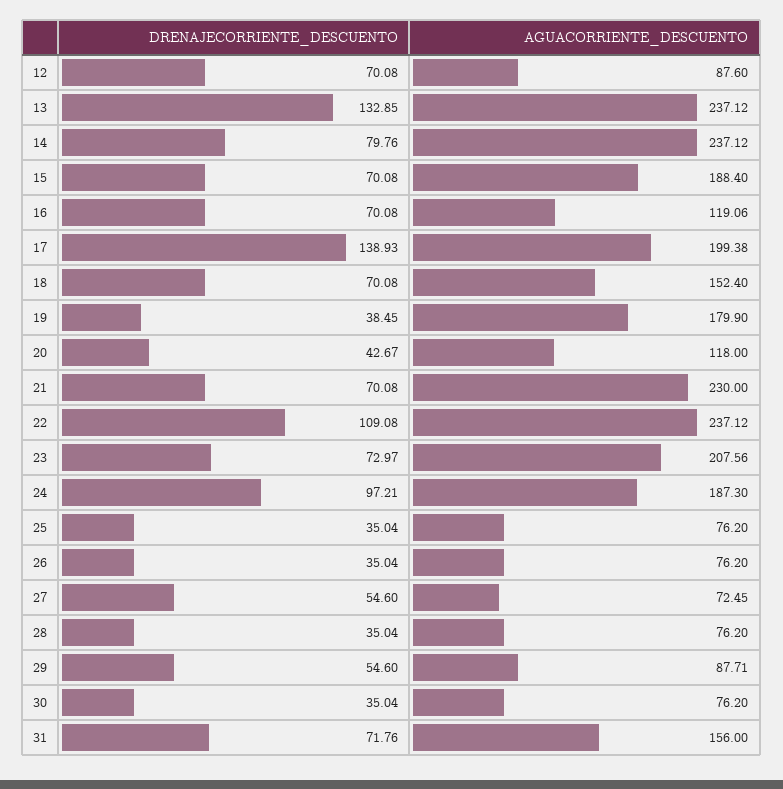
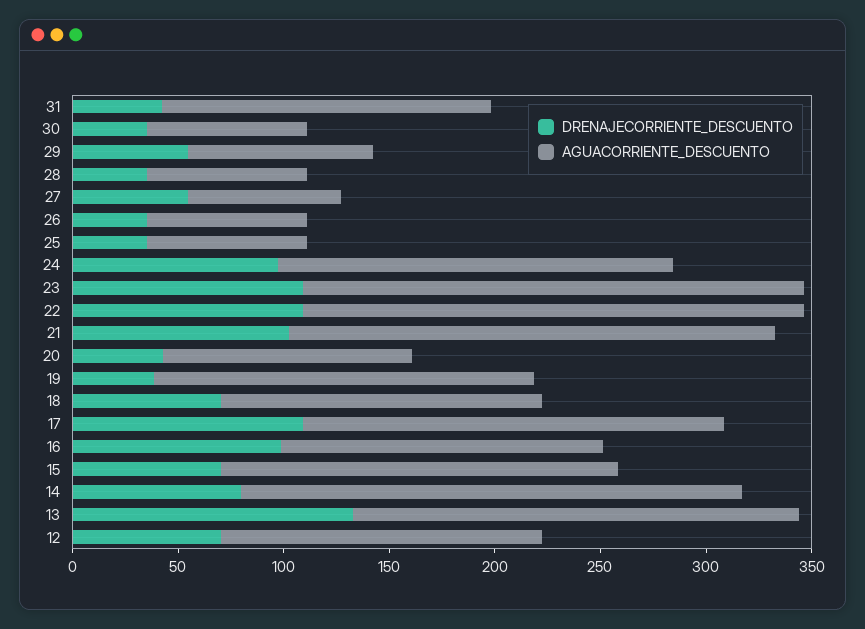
AGUACORRIENTE_DESCUENTO, 12: 87.6 -> 150
AGUACORRIENTE_DESCUENTO, 13: 237.12 -> 210
DRENAJECORRIENTE_DESCUENTO, 16: 70.08 -> 100
AGUACORRIENTE_DESCUENTO, 16: 119.06 -> 150
DRENAJECORRIENTE_DESCUENTO, 17: 138.93 -> 110
DRENAJECORRIENTE_DESCUENTO, 21: 70.08 -> 100
DRENAJECORRIENTE_DESCUENTO, 23: 72.97 -> 110
AGUACORRIENTE_DESCUENTO, 23: 207.56 -> 240
DRENAJECORRIENTE_DESCUENTO, 31: 71.76 -> 40

